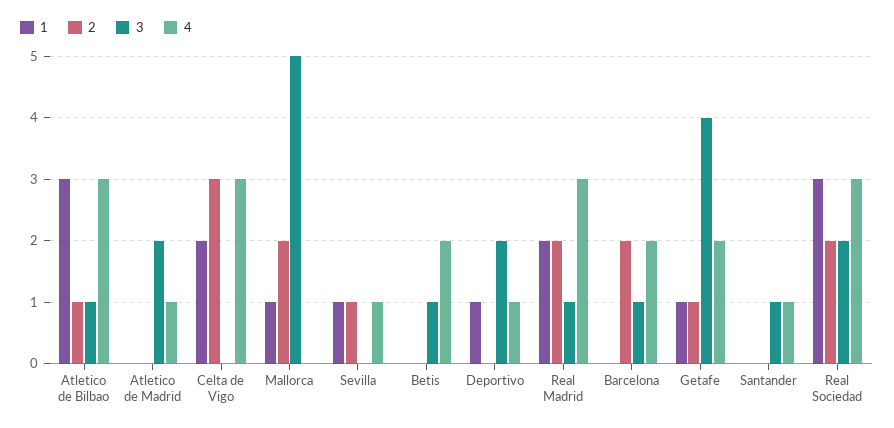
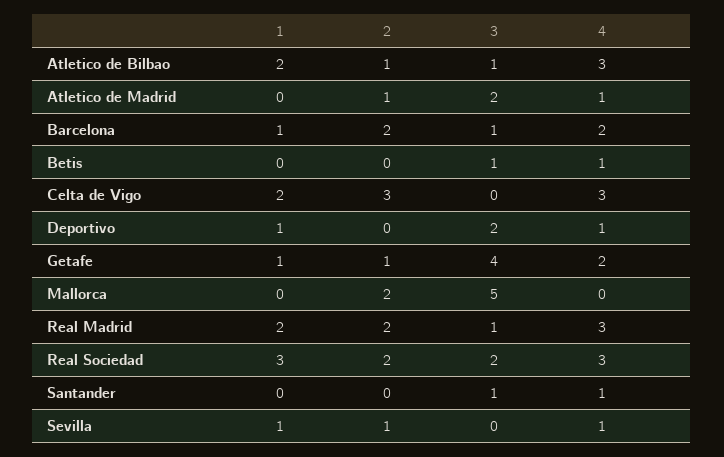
1, Atletico de Bilbao: 3 -> 2
2, Atletico de Madrid: 0 -> 1
1, Mallorca: 1 -> 0
4, Betis: 2 -> 1
1, Barcelona: 0 -> 1

